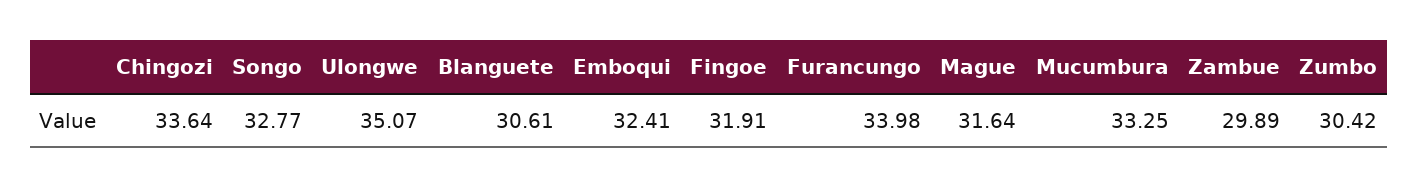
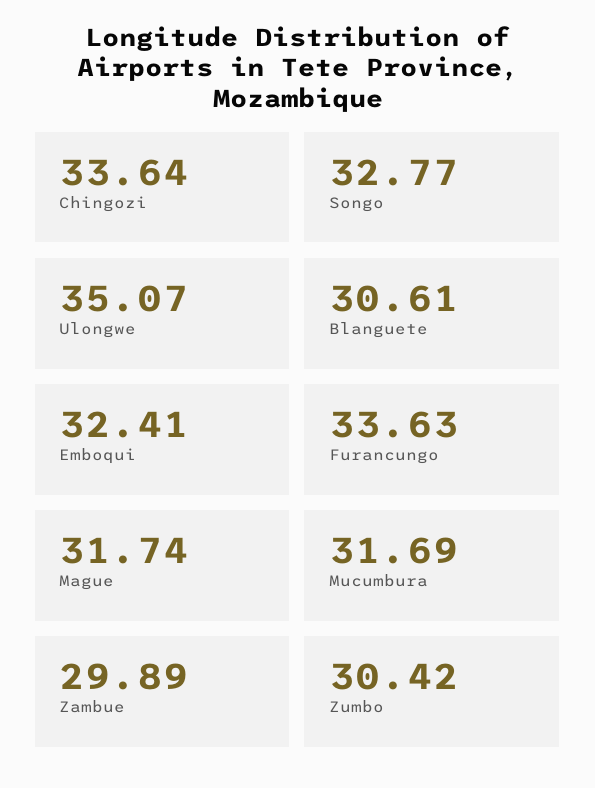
Fingoe: 31.91 -> none
Furancungo: 33.98 -> 33.63
Mague: 31.64 -> 31.74
Mucumbura: 33.25 -> 31.69

